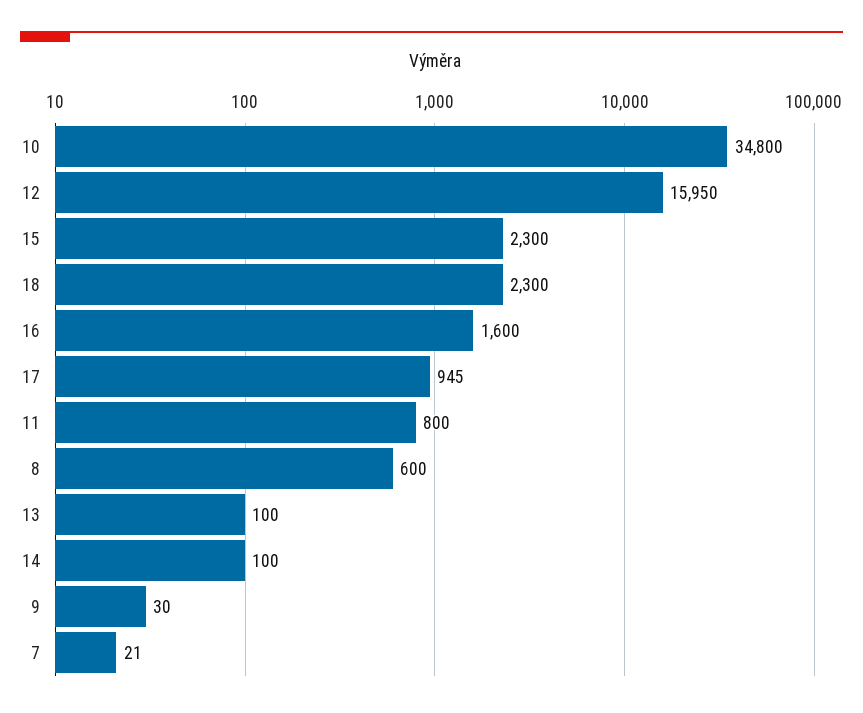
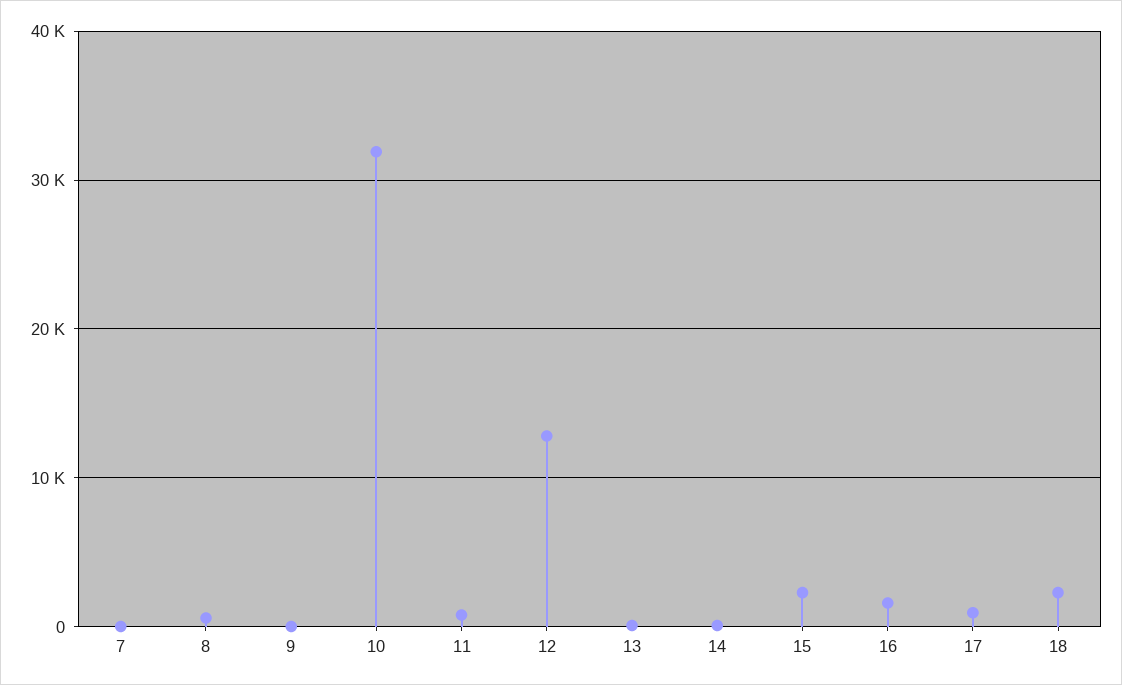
10: 34800 -> 32000
12: 15950 -> 13000

